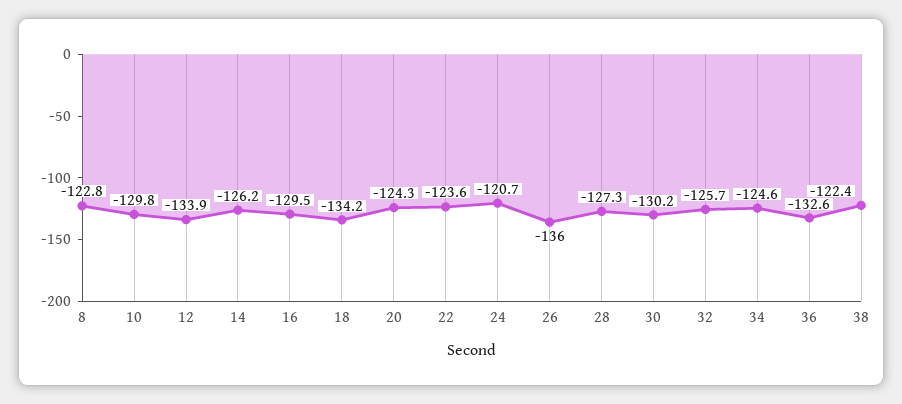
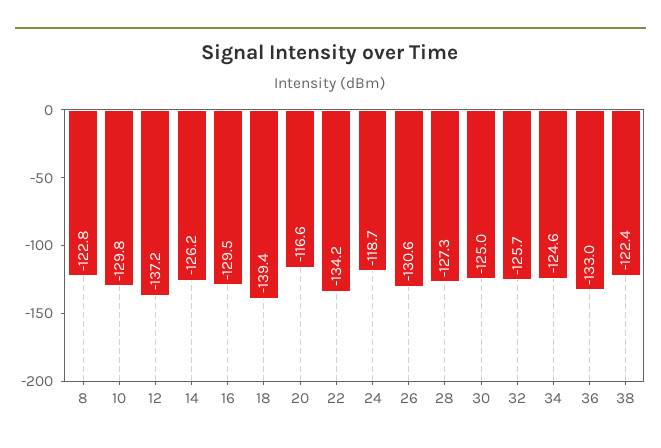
12: -133.9 -> -137.2
18: -134.2 -> -139.4
20: -124.3 -> -116.6
22: -123.6 -> -134.2
24: -120.7 -> -118.7
26: -136 -> -130.6
30: -130.2 -> -125
36: -132.6 -> -133

